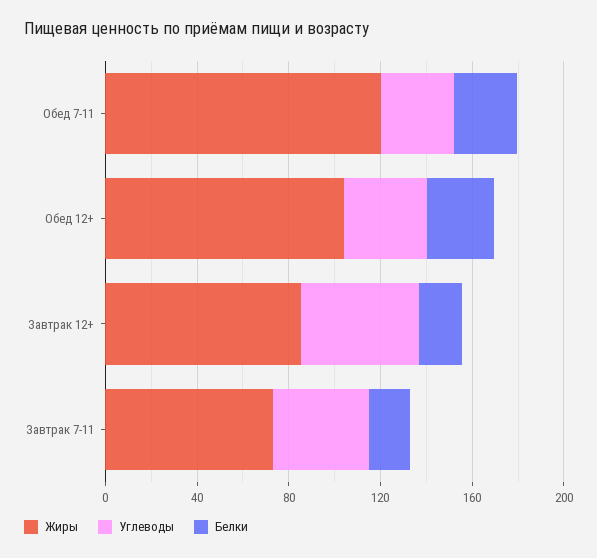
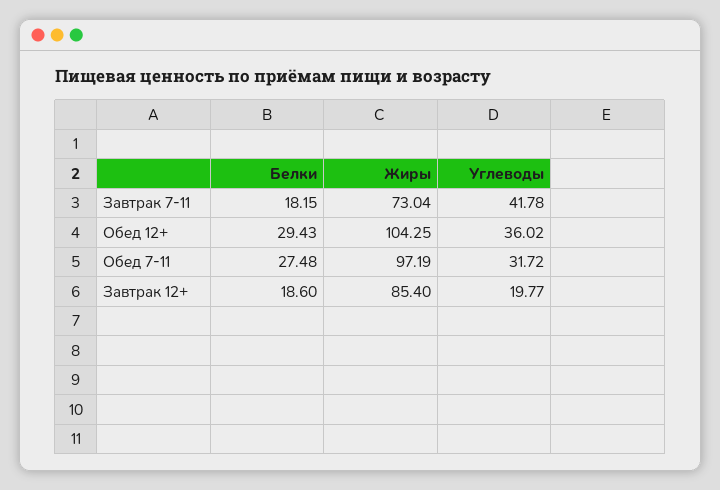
Жиры, Обед 7-11: 120 -> 97.19
Углеводы, Завтрак 12+: 50 -> 19.77

